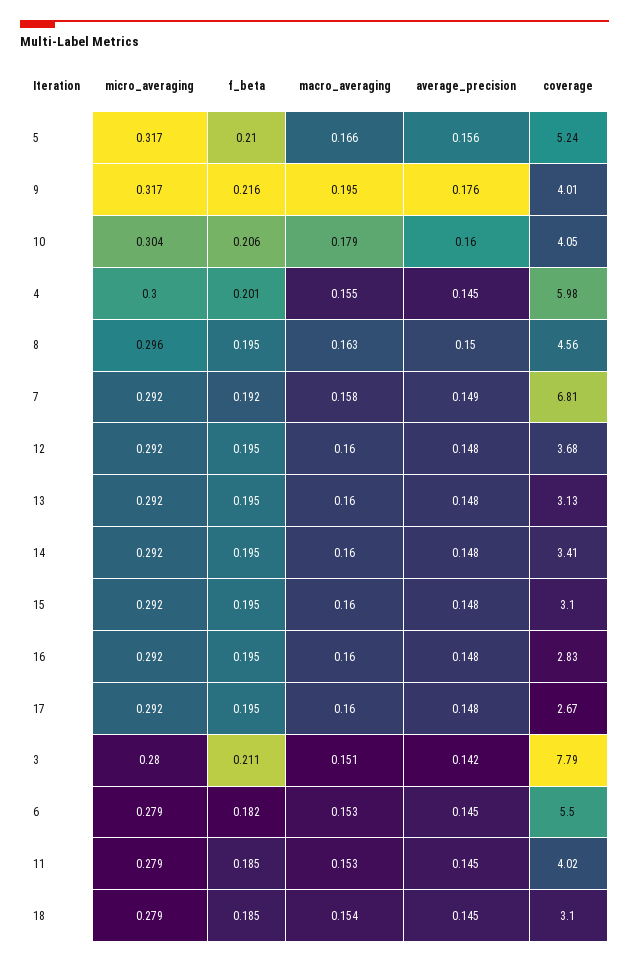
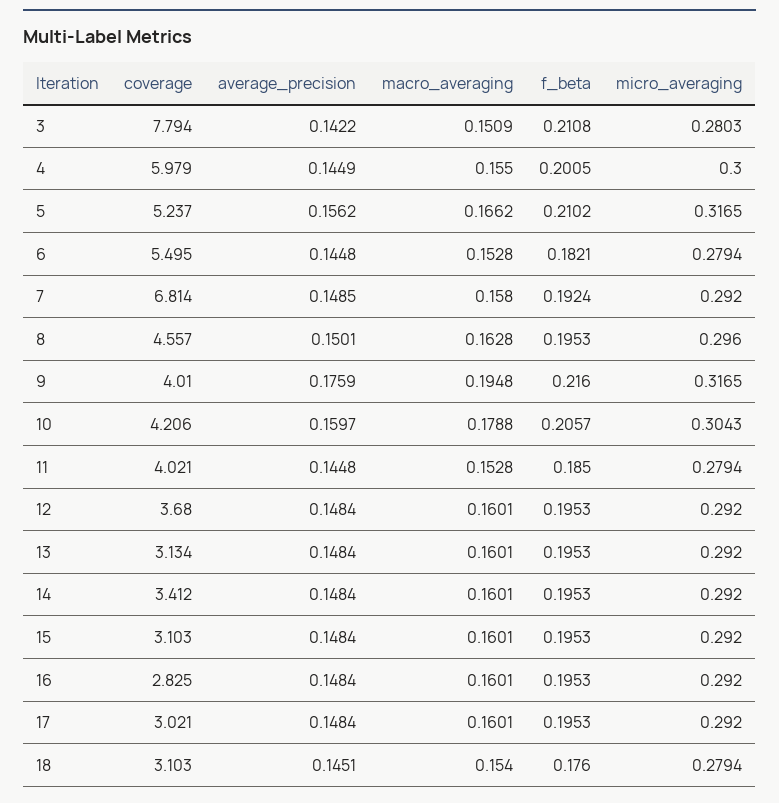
coverage, 10: 4.05 -> 4.206
coverage, 17: 2.67 -> 3.021
f_beta, 18: 0.185 -> 0.176

